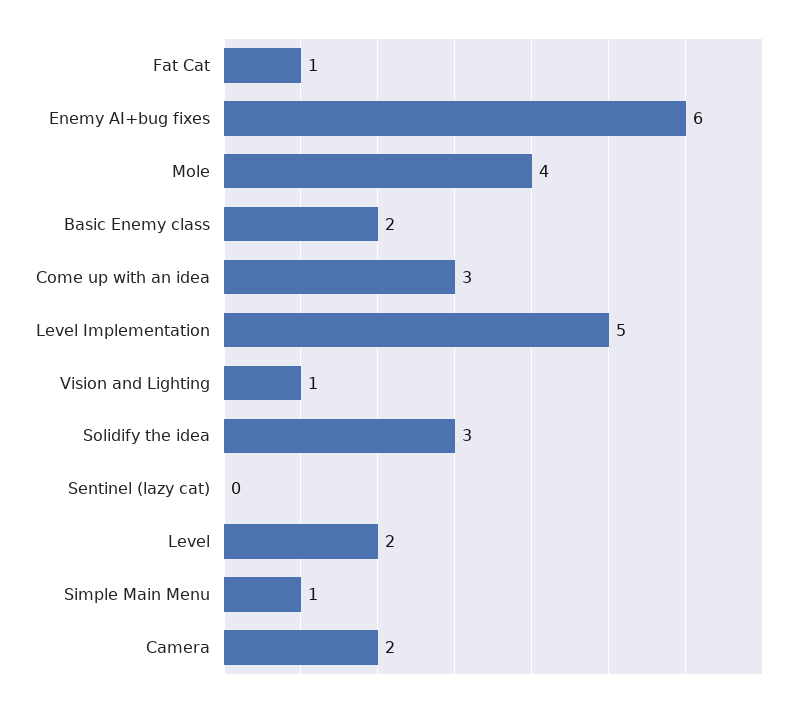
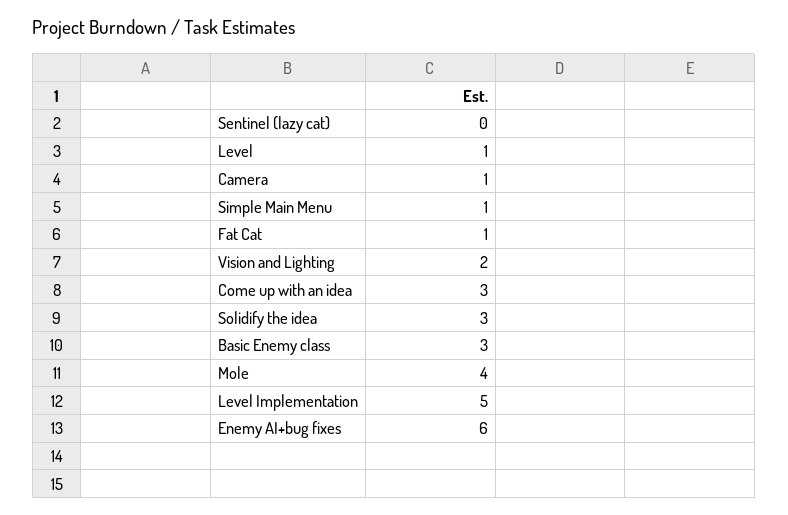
Basic Enemy class: 2 -> 3
Vision and Lighting: 1 -> 2
Level: 2 -> 1
Camera: 2 -> 1

